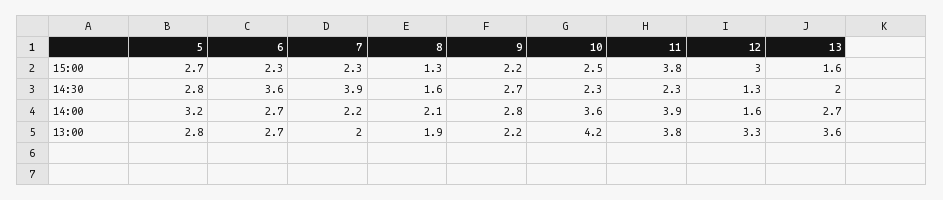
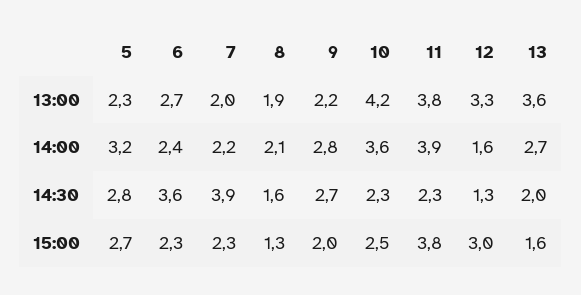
9, 15:00: 2.2 -> 2
6, 14:00: 2.7 -> 2.4
5, 13:00: 2.8 -> 2.3

